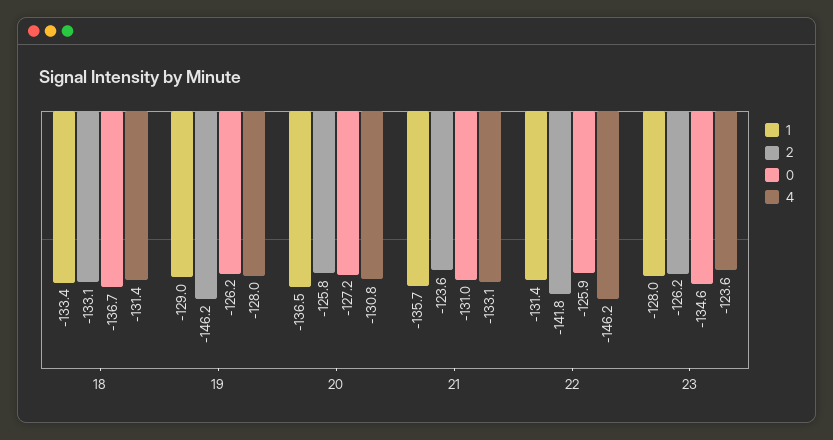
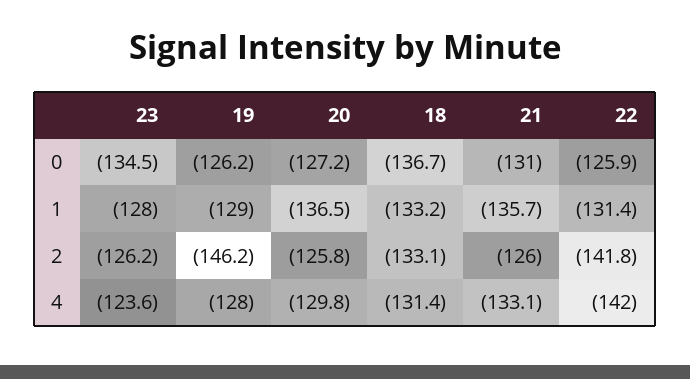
1, 18: -133.4 -> -133.2
4, 20: -130.8 -> -129.8
2, 21: -123.6 -> -126
4, 22: -146.2 -> -142
0, 23: -134.6 -> -134.5

